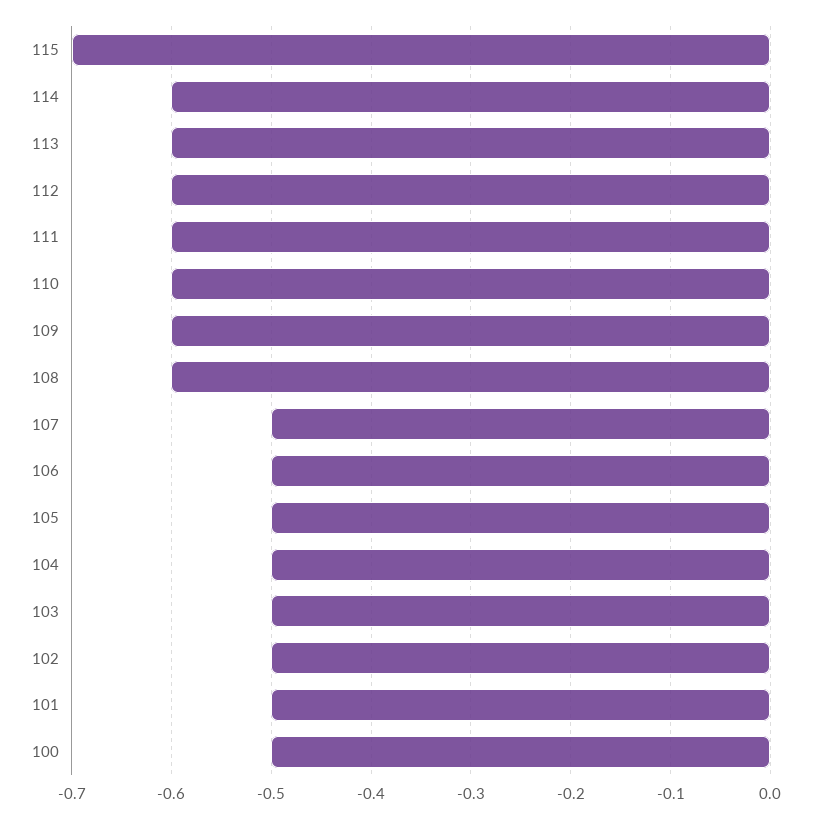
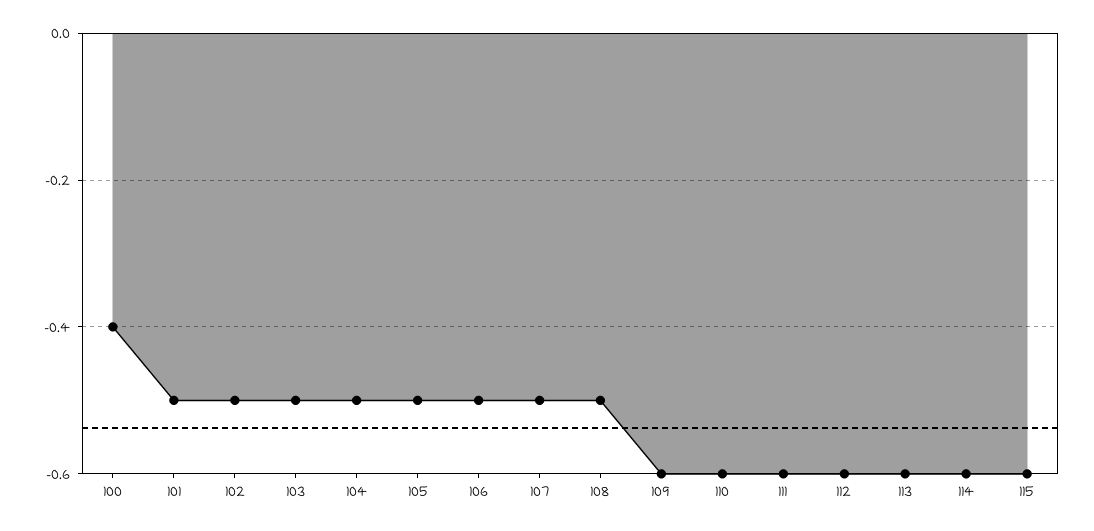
115: -0.7 -> -0.6
108: -0.6 -> -0.5
100: -0.5 -> -0.4

